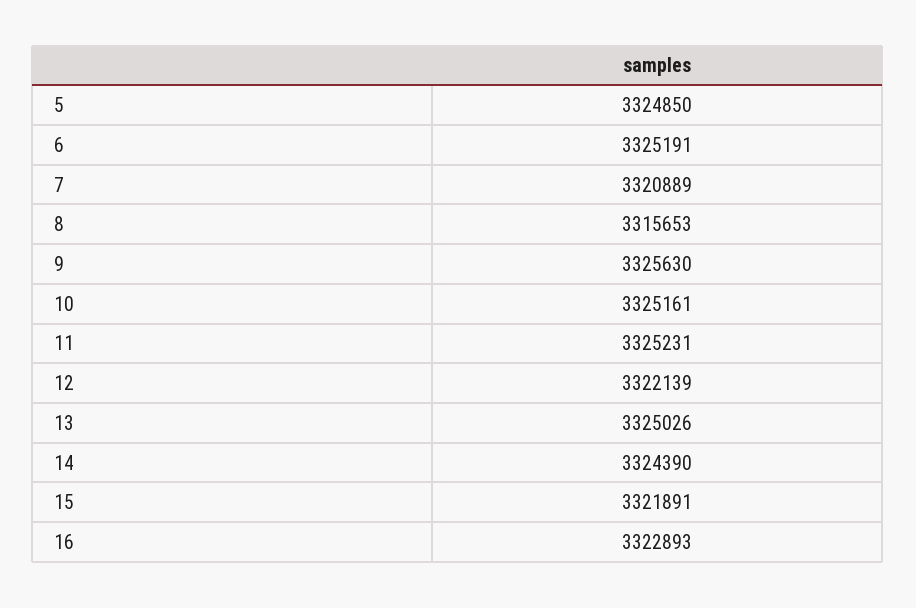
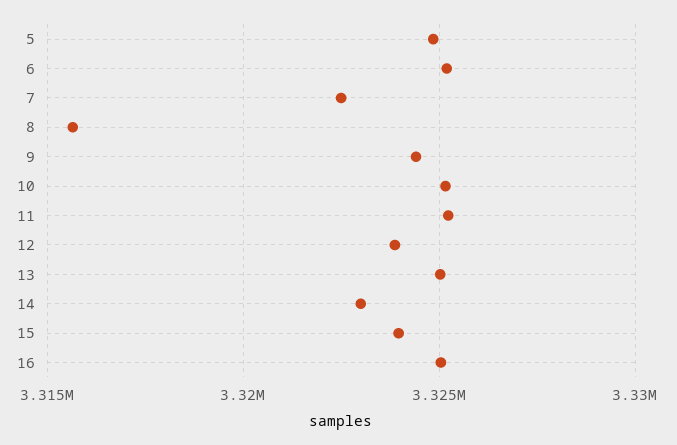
7: 3320889 -> 3322500
9: 3325630 -> 3324500
12: 3322139 -> 3324000
14: 3324390 -> 3323000
15: 3321891 -> 3324000
16: 3322893 -> 3325000

